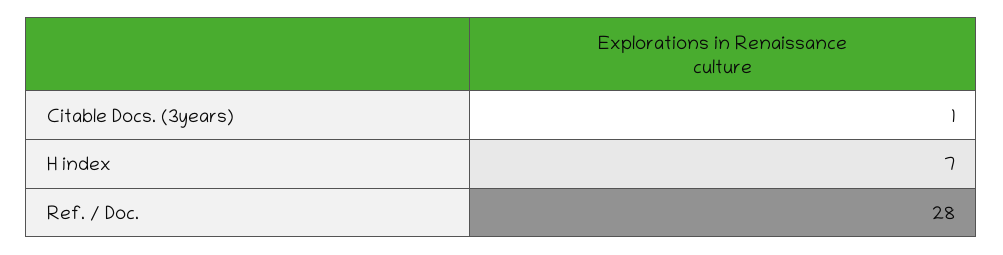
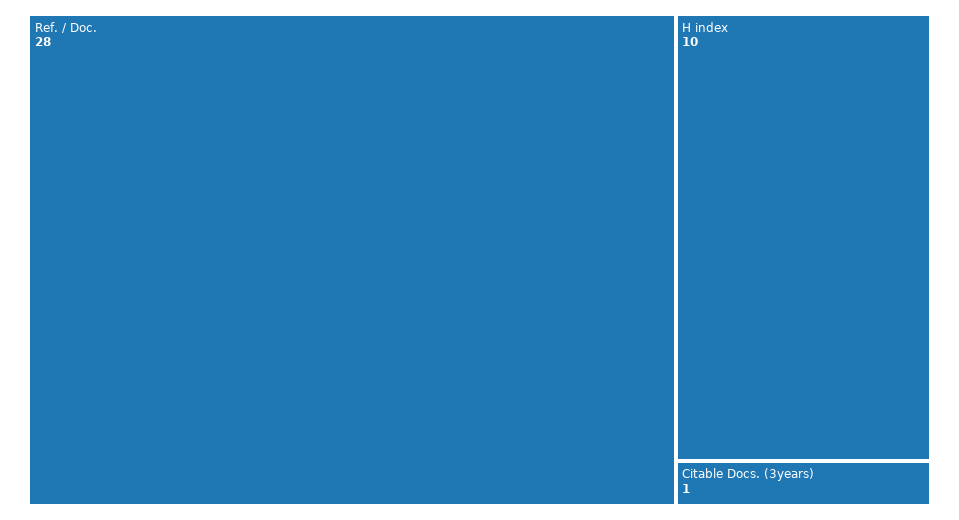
H index: 7 -> 10

